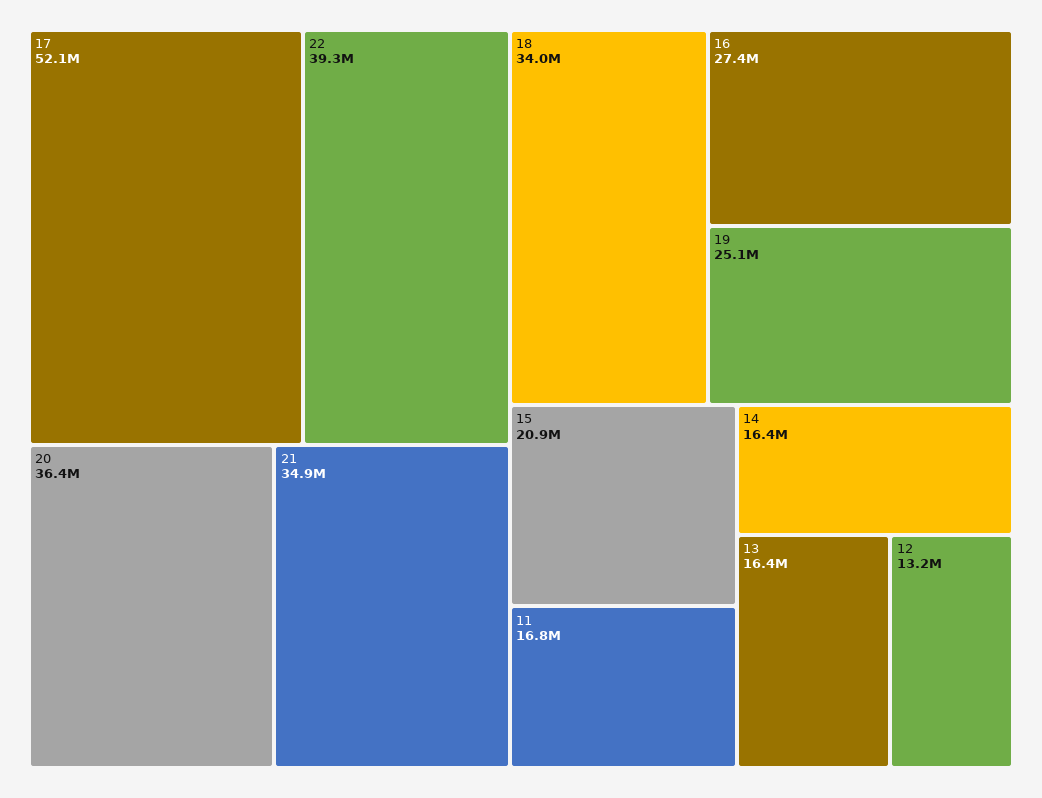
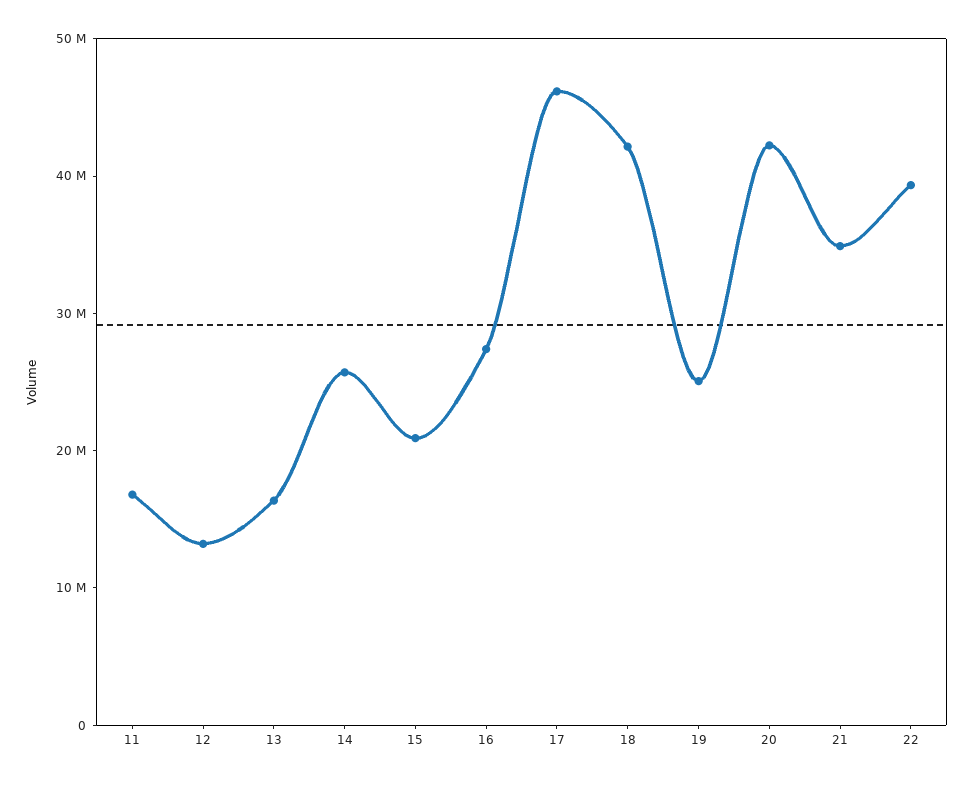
17: 52100000 -> 46000000
20: 36400000 -> 42000000
18: 34000000 -> 42000000
14: 16400000 -> 26000000

